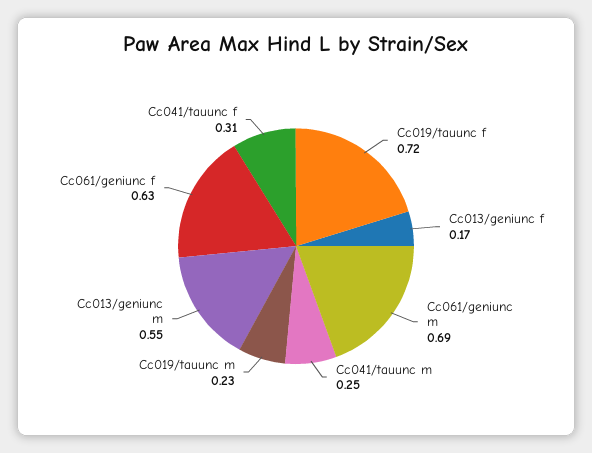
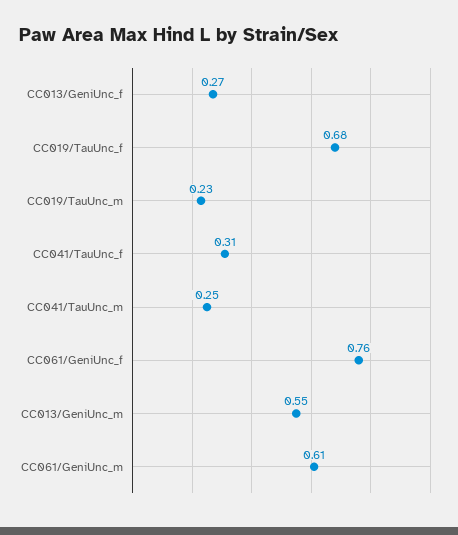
Cc019/tauunc f: 0.72 -> 0.68
Cc013/geniunc f: 0.17 -> 0.27
Cc061/geniunc m: 0.69 -> 0.61
Cc061/geniunc f: 0.63 -> 0.76

